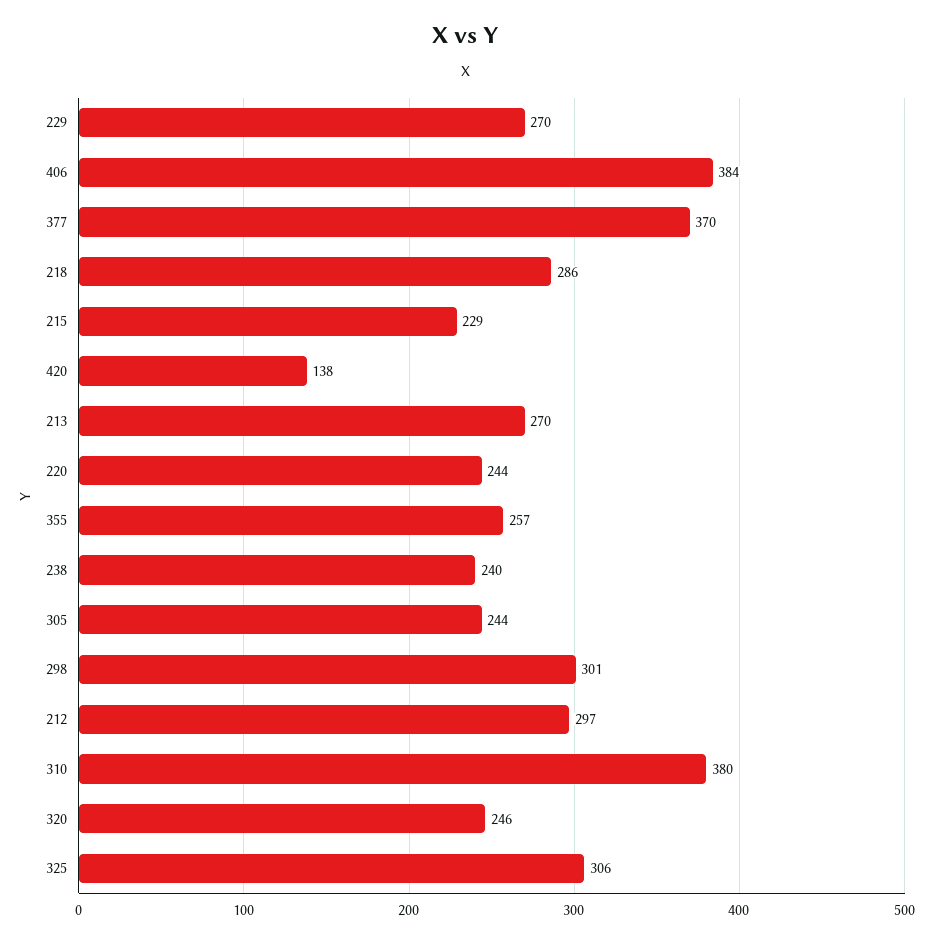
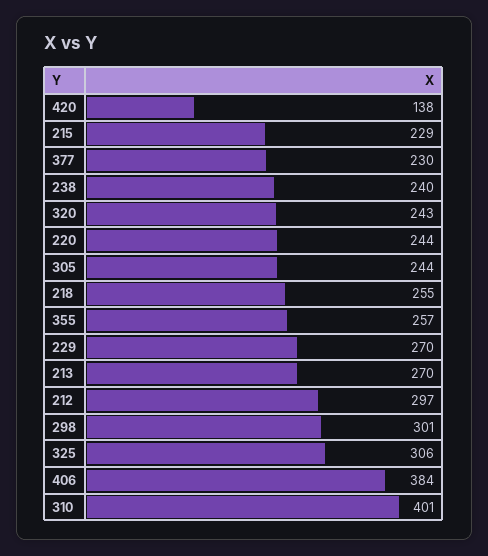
377: 370 -> 230
218: 286 -> 255
310: 380 -> 401
320: 246 -> 243

